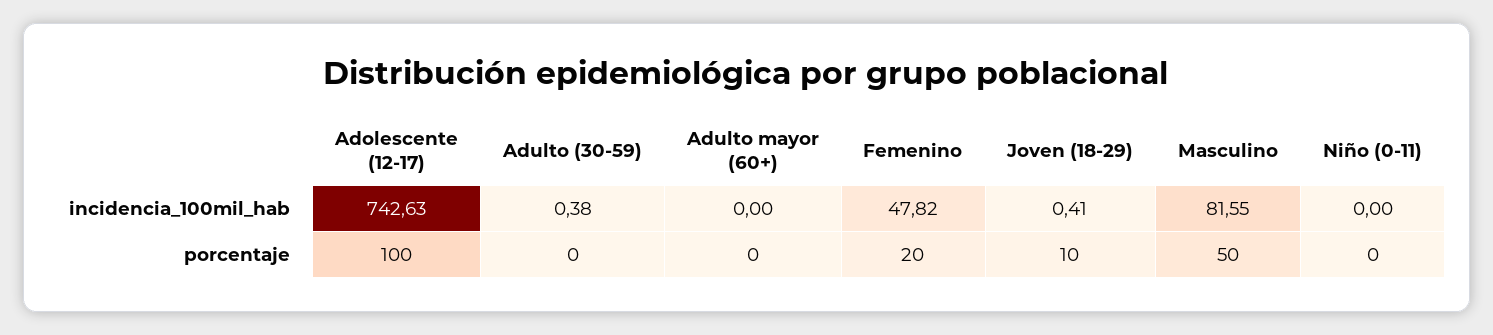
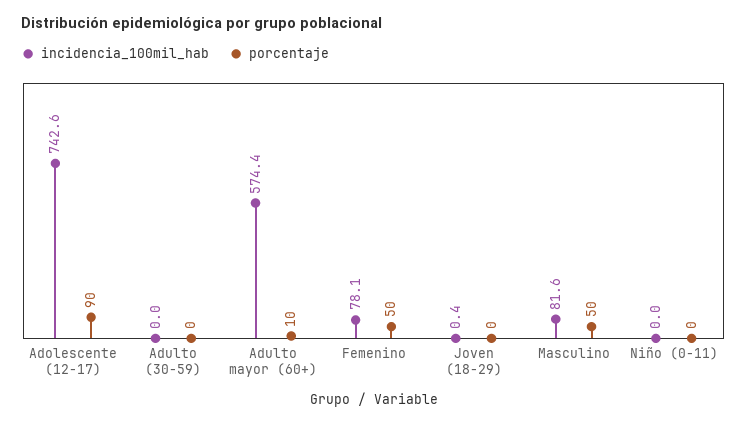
incidencia_100mil_hab, Adulto (30-59): 0.38 -> 0
incidencia_100mil_hab, Adulto mayor (60+): 0 -> 574.4
incidencia_100mil_hab, Femenino: 47.82 -> 78.1
porcentaje, Adolescente (12-17): 100 -> 90
porcentaje, Adulto mayor (60+): 0 -> 10
porcentaje, Femenino: 20 -> 50
porcentaje, Joven (18-29): 10 -> 0

